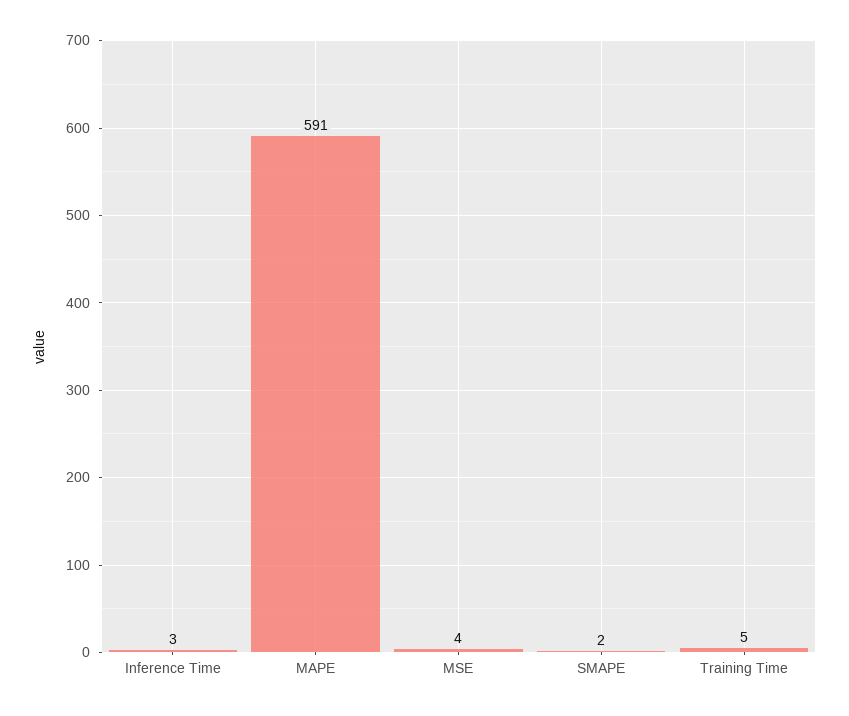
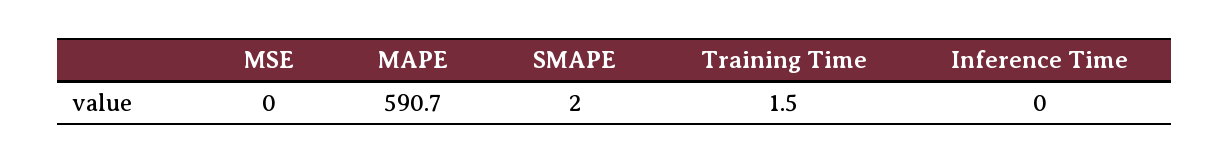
Inference Time: 3 -> 0
MSE: 4 -> 0
Training Time: 5 -> 1.5

